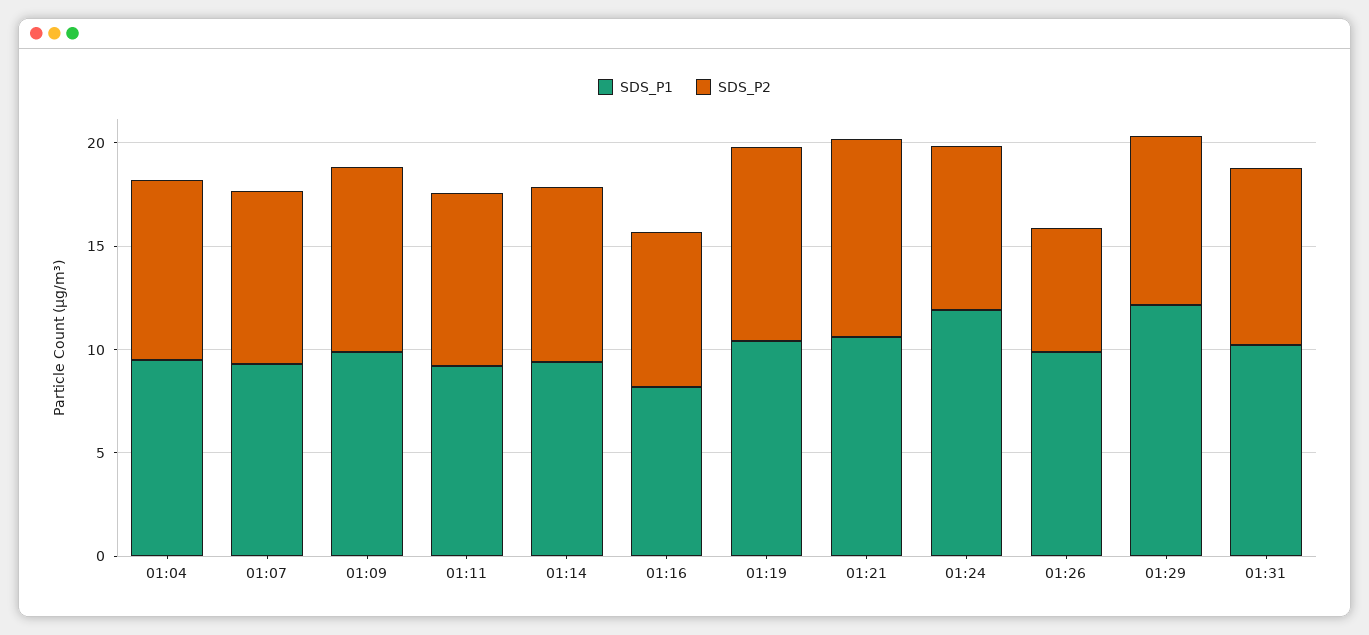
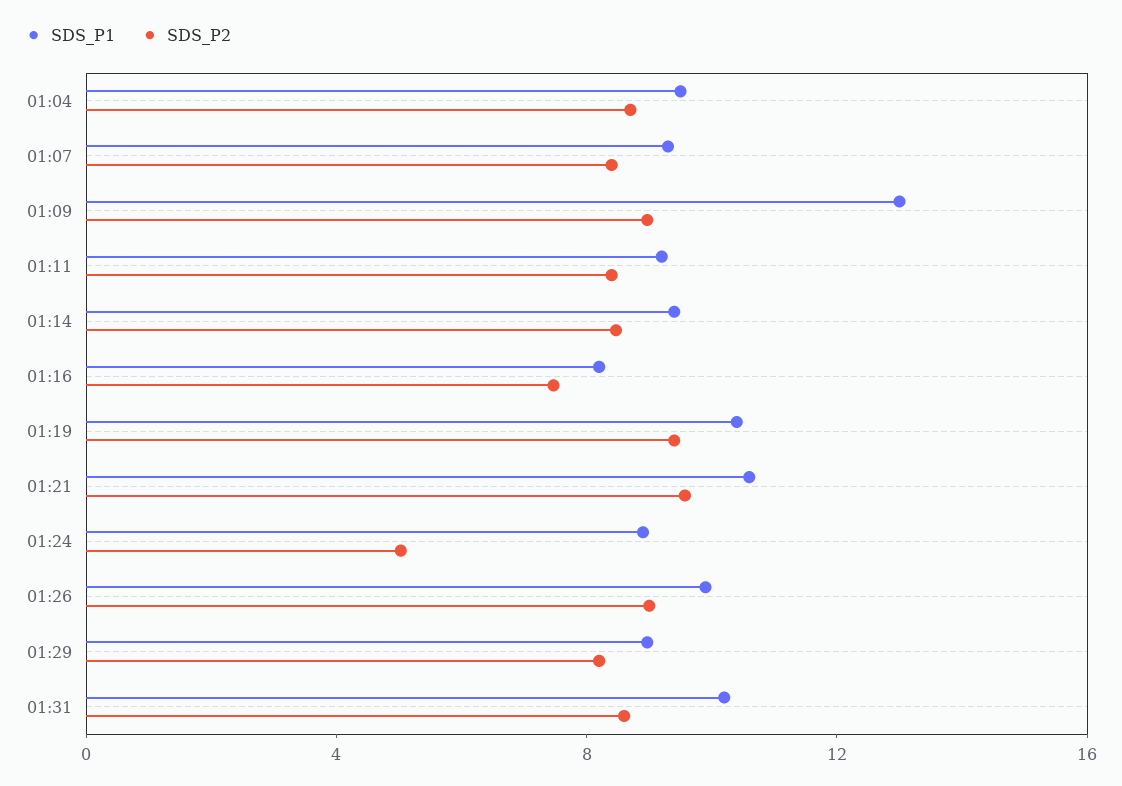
SDS_P1, 01:09: 10 -> 13
SDS_P1, 01:24: 12 -> 9
SDS_P2, 01:24: 8 -> 5
SDS_P2, 01:26: 6 -> 9
SDS_P1, 01:29: 12 -> 9

